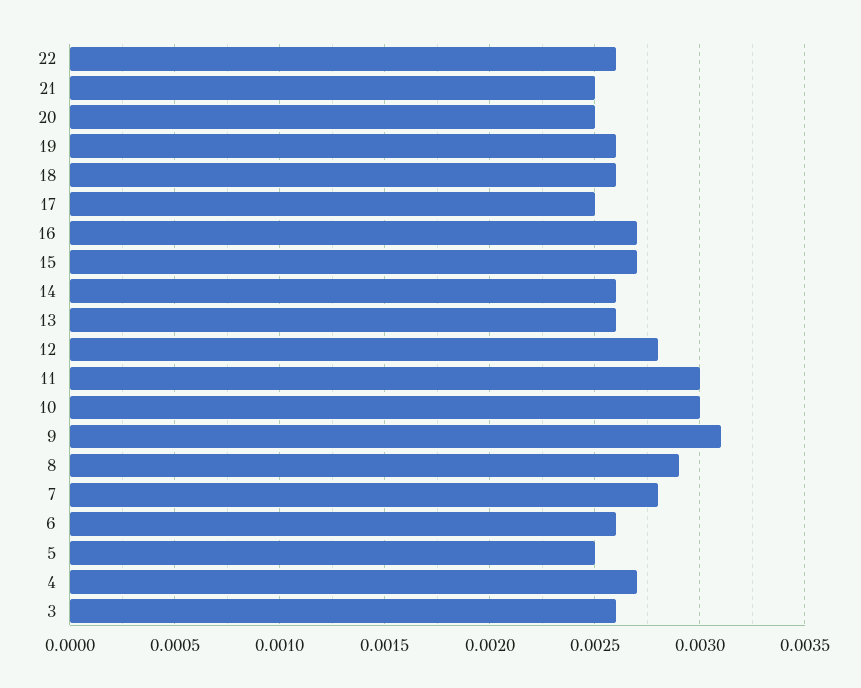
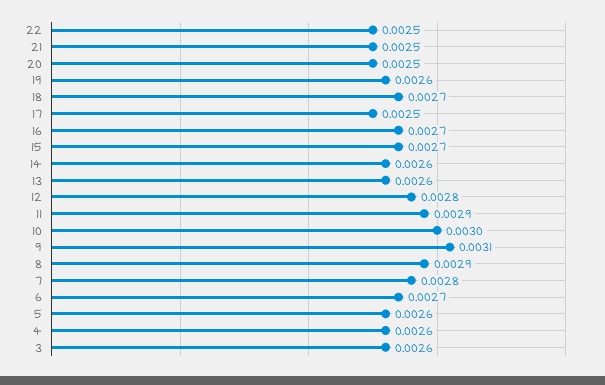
22: 0.0026 -> 0.0025
18: 0.0026 -> 0.0027
11: 0.003 -> 0.0029
6: 0.0026 -> 0.0027
5: 0.0025 -> 0.0026
4: 0.0027 -> 0.0026

